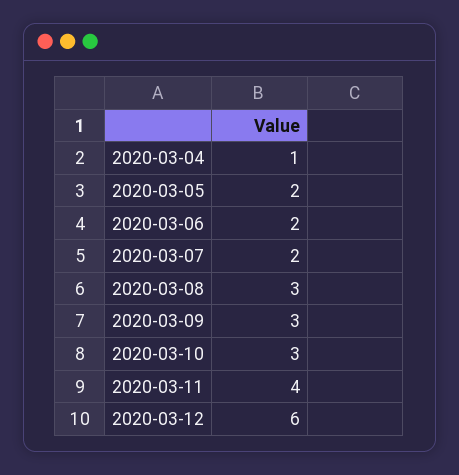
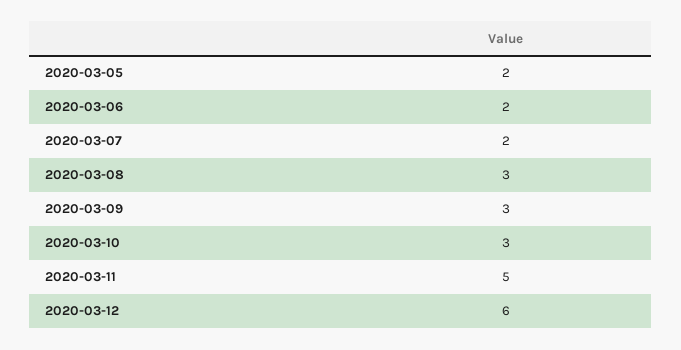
2020-03-04: 1 -> none
2020-03-11: 4 -> 5

